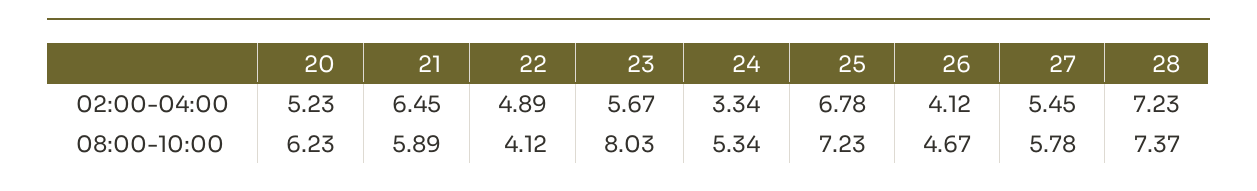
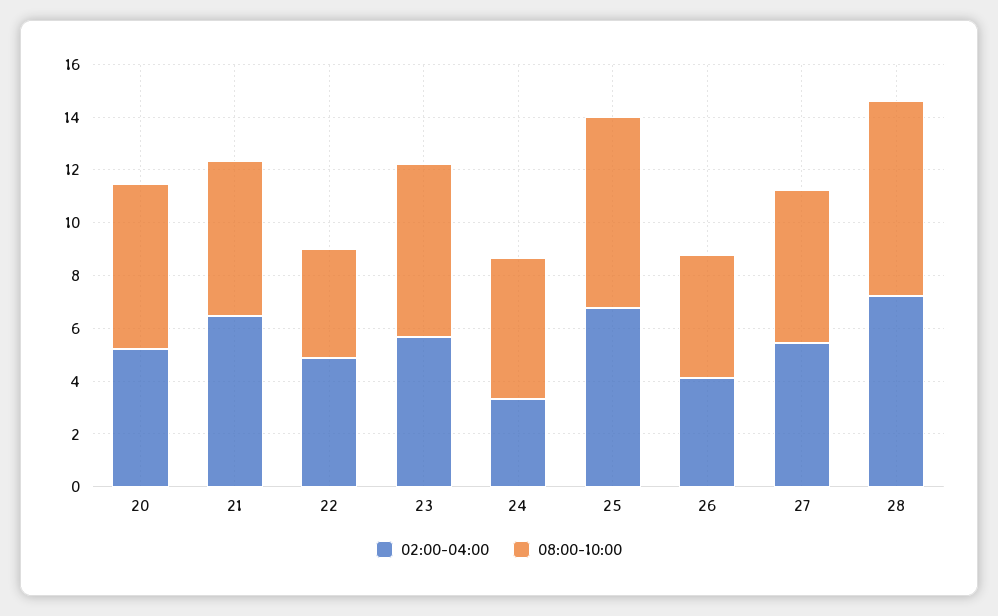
08:00-10:00, 23: 8.03 -> 6.5

